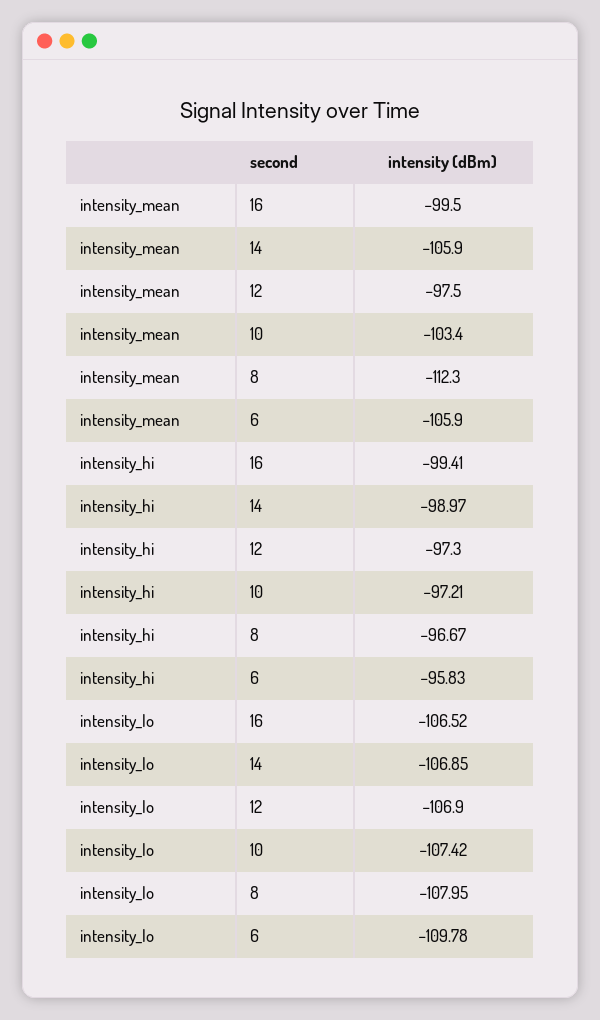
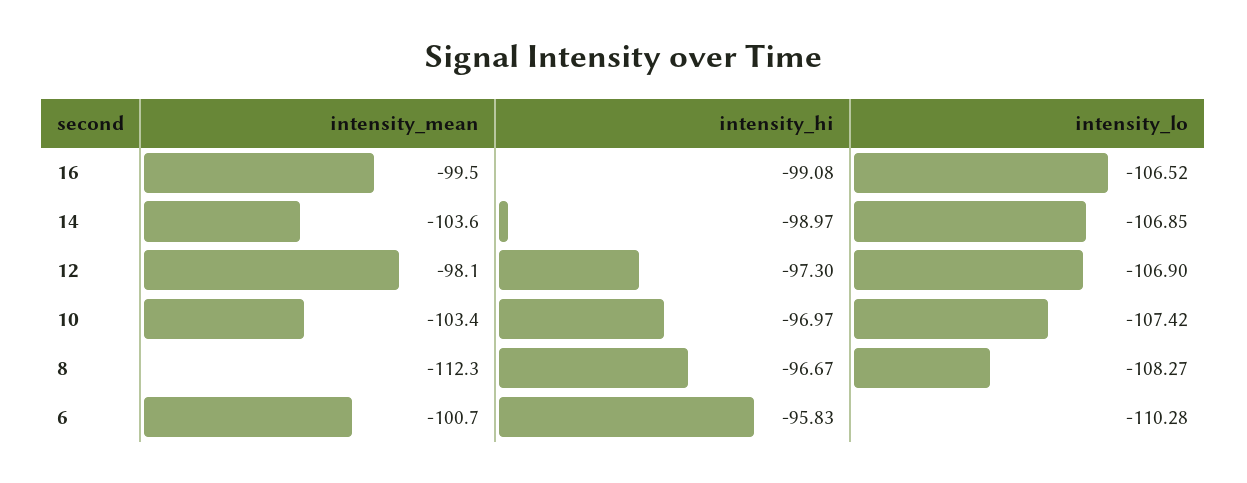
intensity_mean, 14: -105.9 -> -103.6
intensity_mean, 12: -97.5 -> -98.1
intensity_mean, 6: -105.9 -> -100.7
intensity_hi, 16: -99.41 -> -99.08
intensity_hi, 10: -97.21 -> -96.97
intensity_lo, 8: -107.95 -> -108.27
intensity_lo, 6: -109.78 -> -110.28

